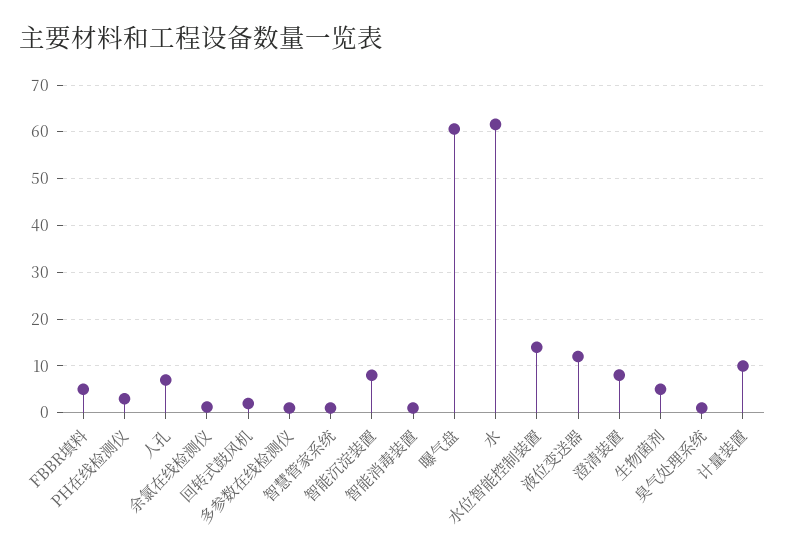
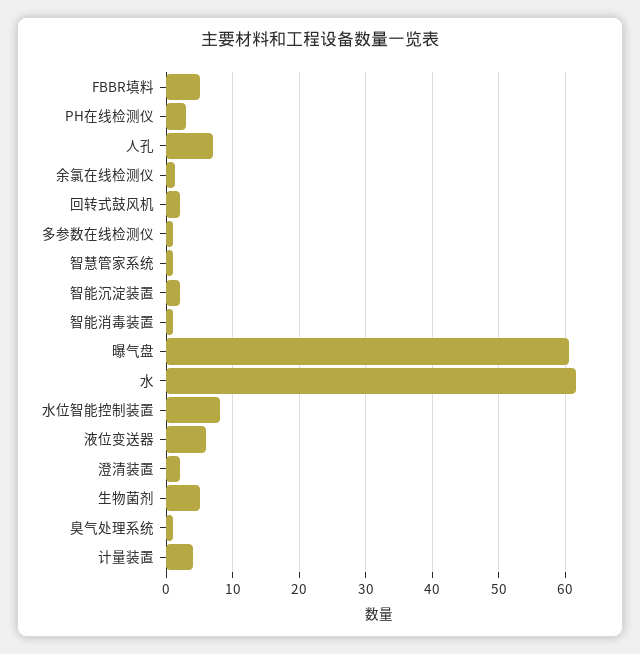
智能沉淀装置: 8 -> 2
水位智能控制装置: 14 -> 8
液位变送器: 12 -> 6
澄清装置: 8 -> 2
计量装置: 10 -> 4

